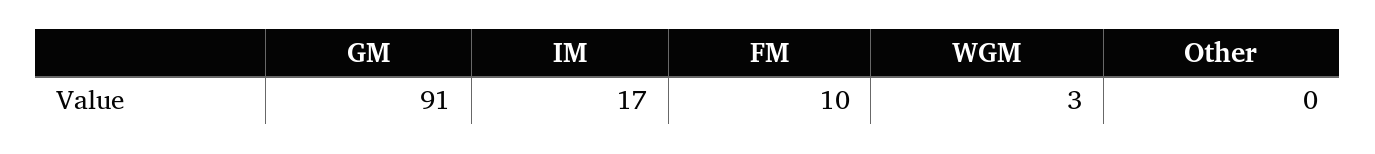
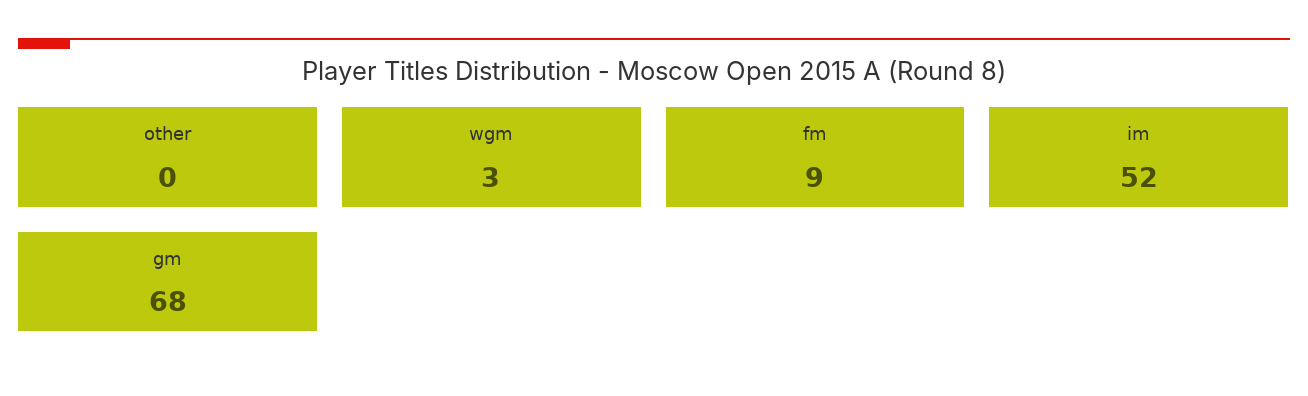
GM: 91 -> 68
IM: 17 -> 52
FM: 10 -> 9

